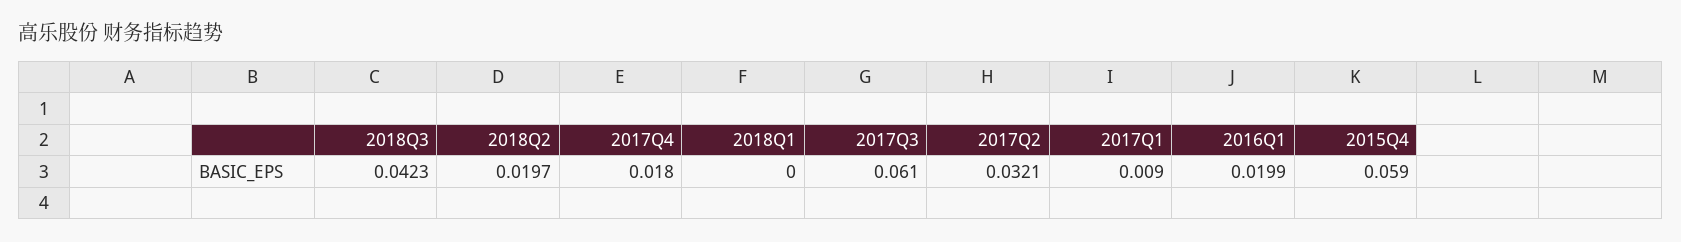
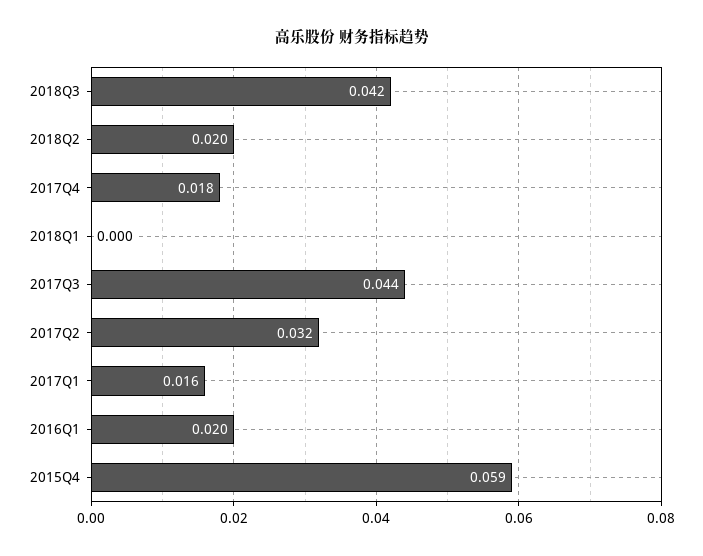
2017Q3: 0.061 -> 0.044
2017Q1: 0.009 -> 0.016

